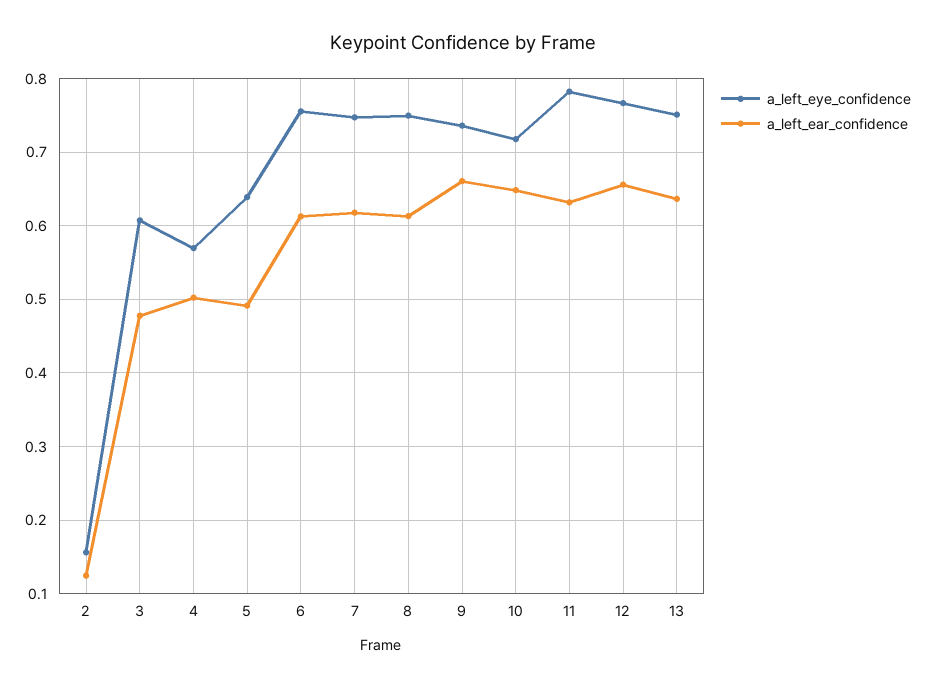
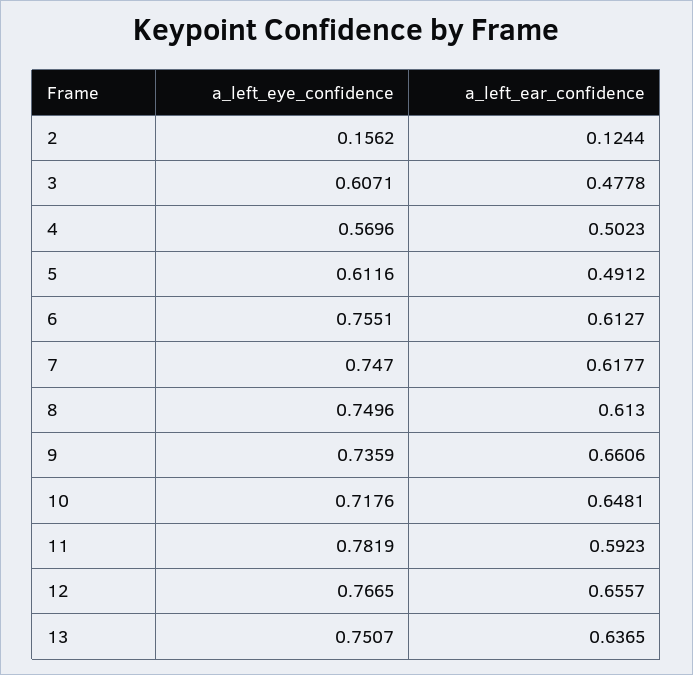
a_left_eye_confidence, 5: 0.64 -> 0.6116
a_left_ear_confidence, 11: 0.63 -> 0.5923

